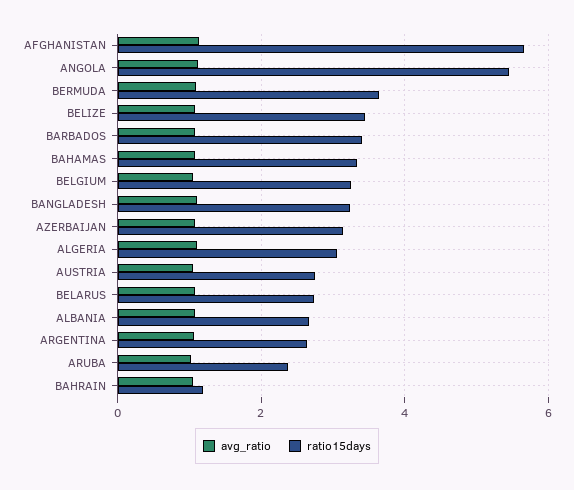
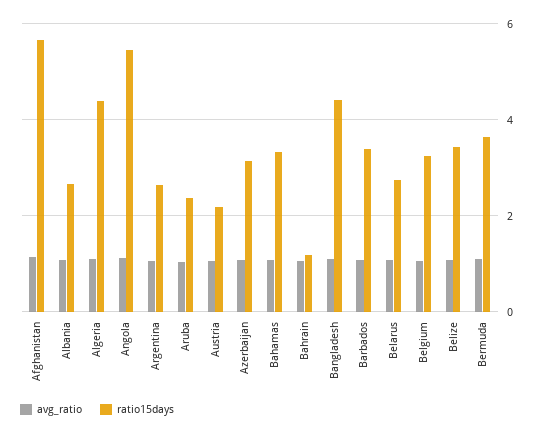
ratio15days, BANGLADESH: 3.2 -> 4.4
ratio15days, ALGERIA: 3 -> 4.4
ratio15days, AUSTRIA: 2.8 -> 2.2

